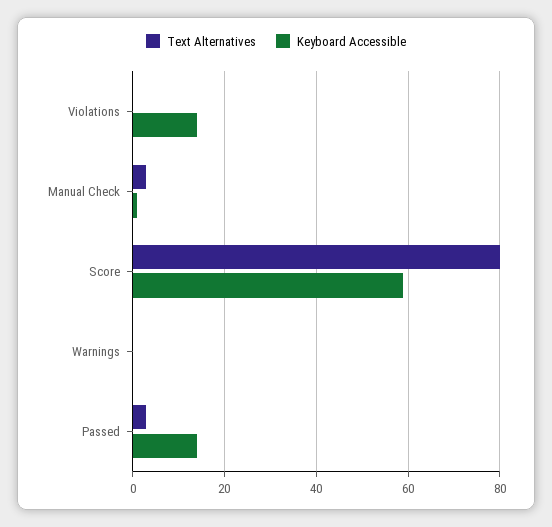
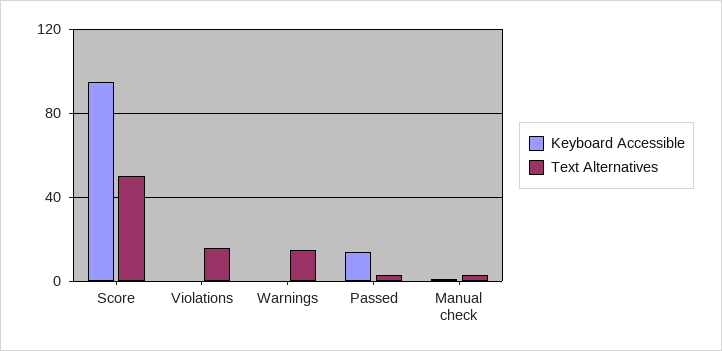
Text Alternatives, Violations: 0 -> 15
Keyboard Accessible, Violations: 15 -> 0
Text Alternatives, Score: 80 -> 50
Keyboard Accessible, Score: 60 -> 95
Text Alternatives, Warnings: 0 -> 15

